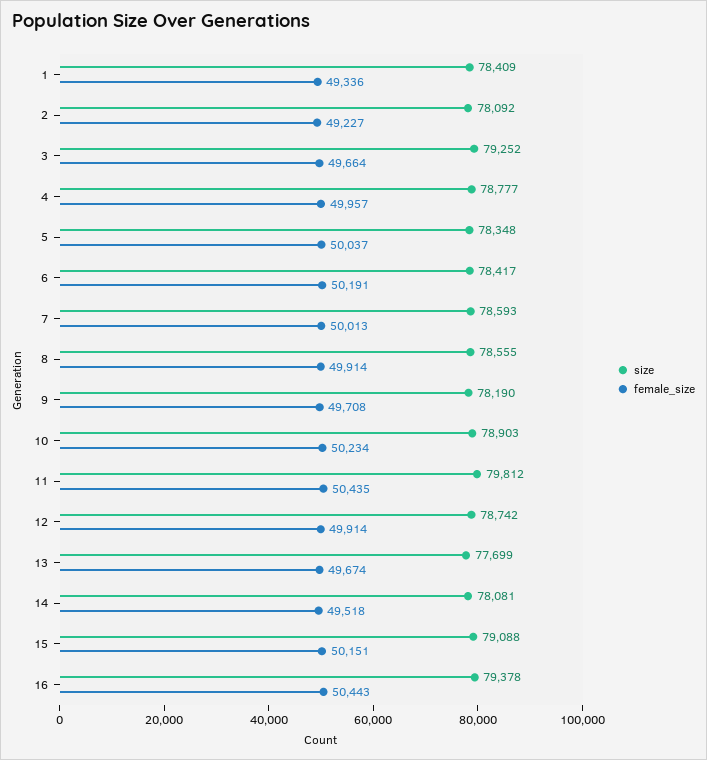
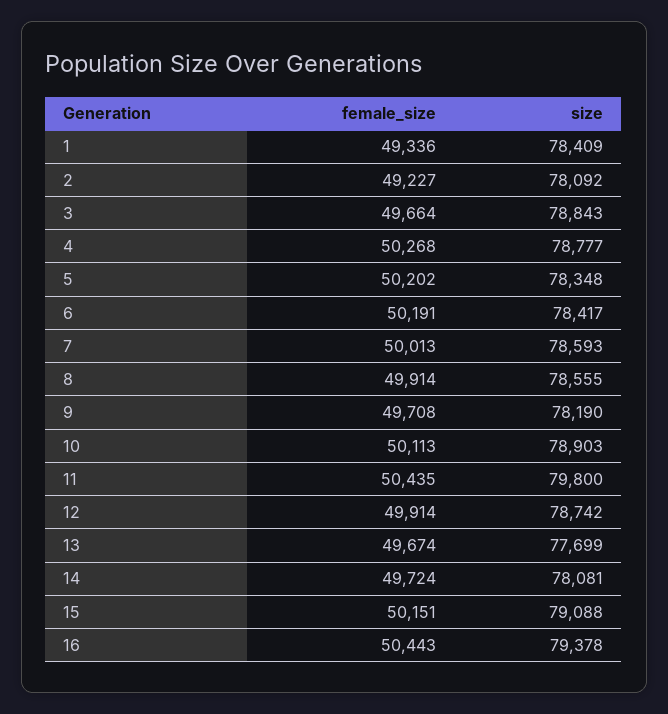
size, 3: 79252 -> 78843
female_size, 4: 49957 -> 50268
female_size, 5: 50037 -> 50202
female_size, 10: 50234 -> 50113
size, 11: 79812 -> 79800
female_size, 14: 49518 -> 49724

